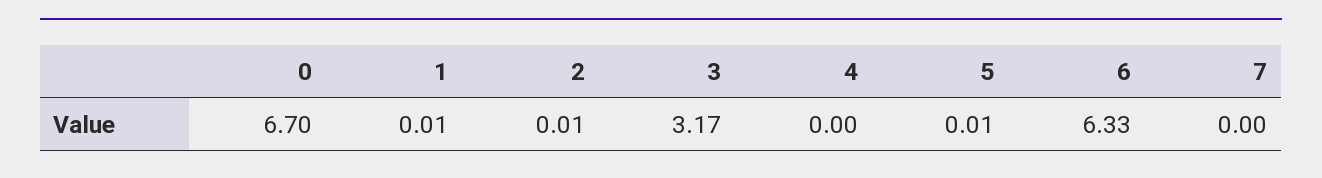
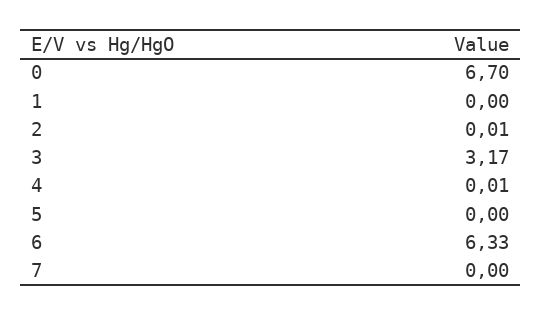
1: 0.01 -> 0
4: 0 -> 0.01
5: 0.01 -> 0

